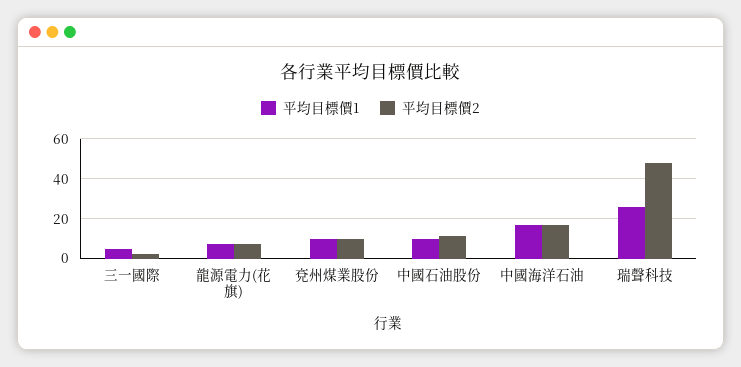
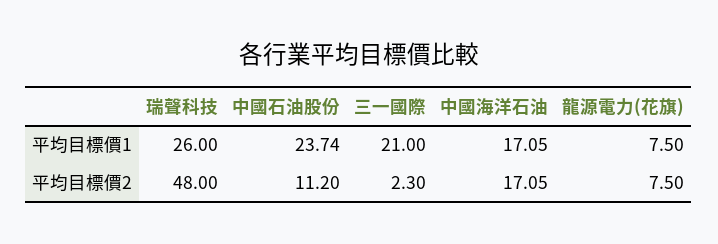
平均目標價1, 三一國際: 5 -> 21
平均目標價1, 兗州煤業股份: 10 -> none
平均目標價2, 兗州煤業股份: 10 -> none
平均目標價1, 中國石油股份: 10 -> 23.74

